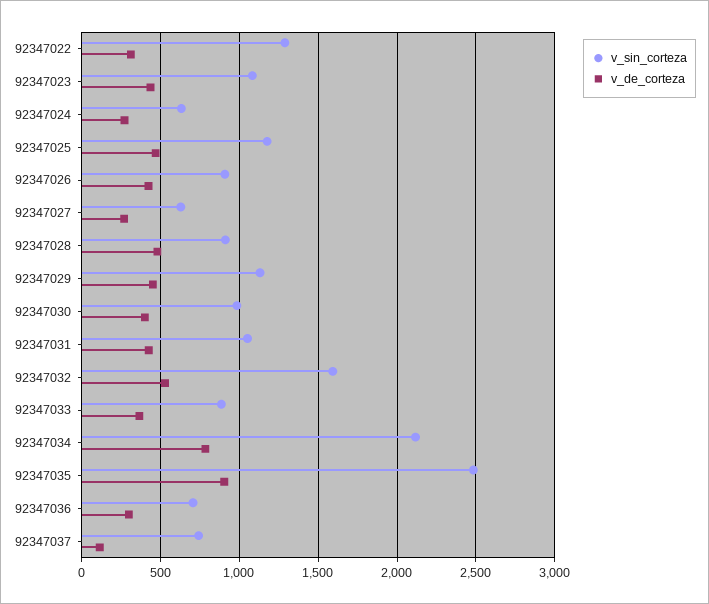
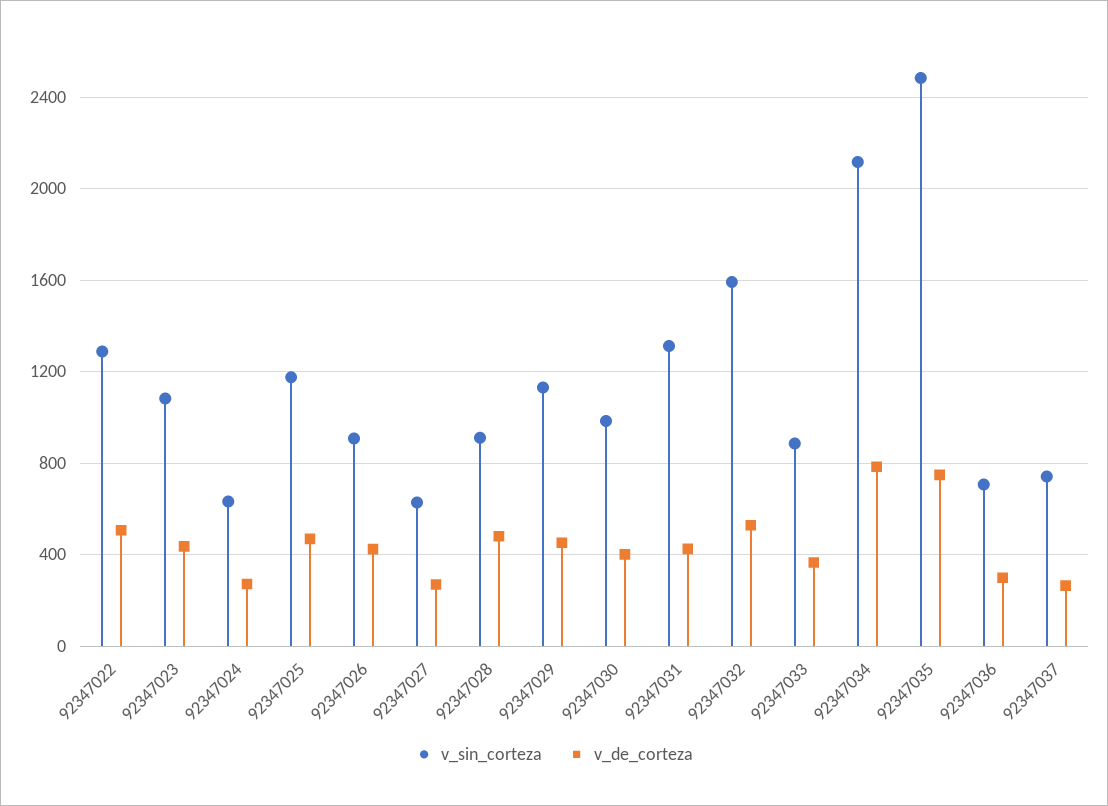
v_de_corteza, 92347022: 300 -> 500
v_sin_corteza, 92347031: 1050 -> 1300
v_de_corteza, 92347035: 900 -> 750
v_de_corteza, 92347037: 100 -> 250

